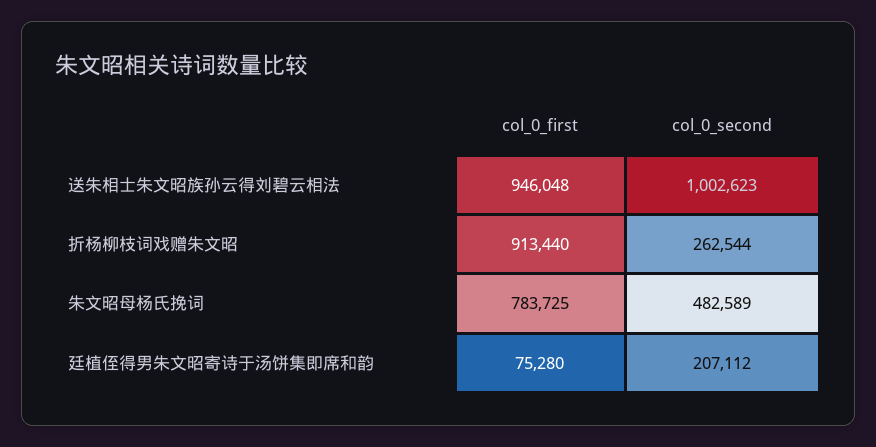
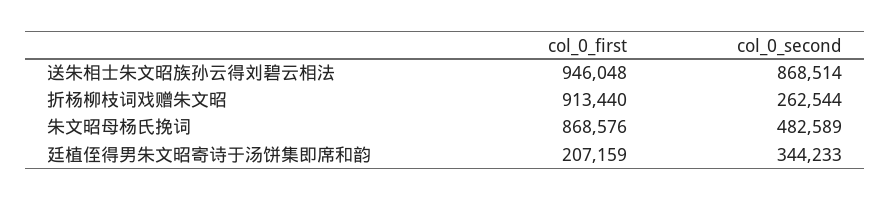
col_0_second, 送朱相士朱文昭族孙云得刘碧云相法: 1002623 -> 868514
col_0_first, 朱文昭母杨氏挽词: 783725 -> 868576
col_0_first, 廷植侄得男朱文昭寄诗于汤饼集即席和韵: 75280 -> 207159
col_0_second, 廷植侄得男朱文昭寄诗于汤饼集即席和韵: 207112 -> 344233

